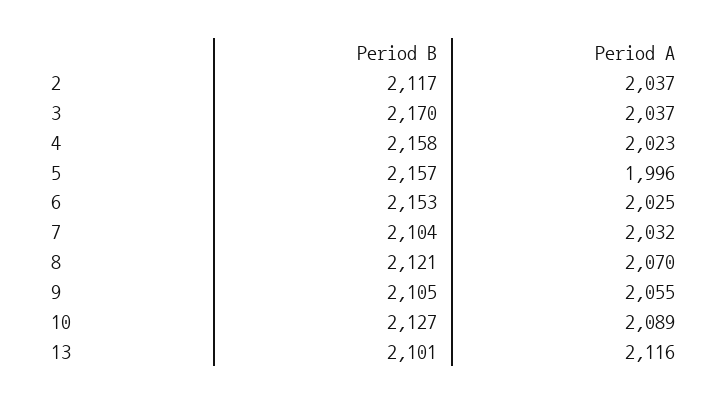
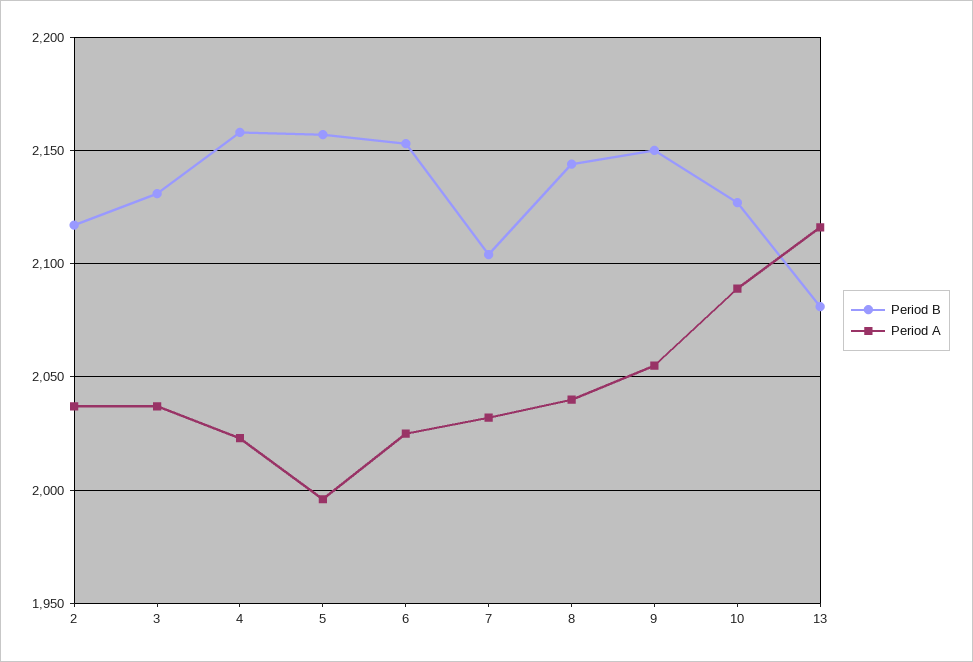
Period B, 3: 2170 -> 2130
Period B, 8: 2121 -> 2145
Period A, 8: 2070 -> 2040
Period B, 9: 2105 -> 2150
Period B, 13: 2101 -> 2080

